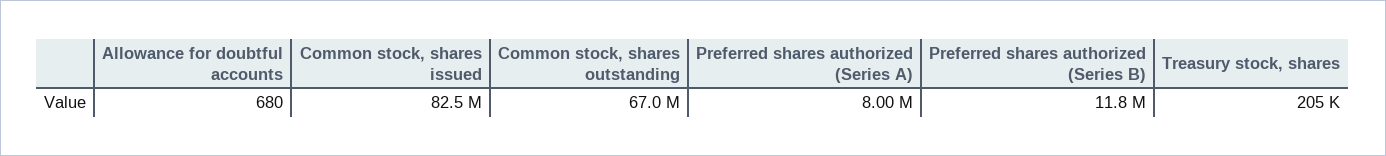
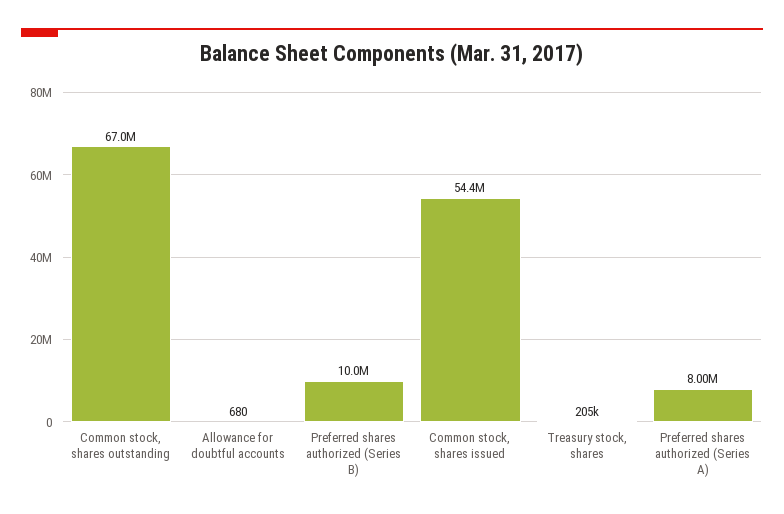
Common stock, shares issued: 82500000 -> 54400000
Preferred shares authorized (Series B): 11800000 -> 10000000

